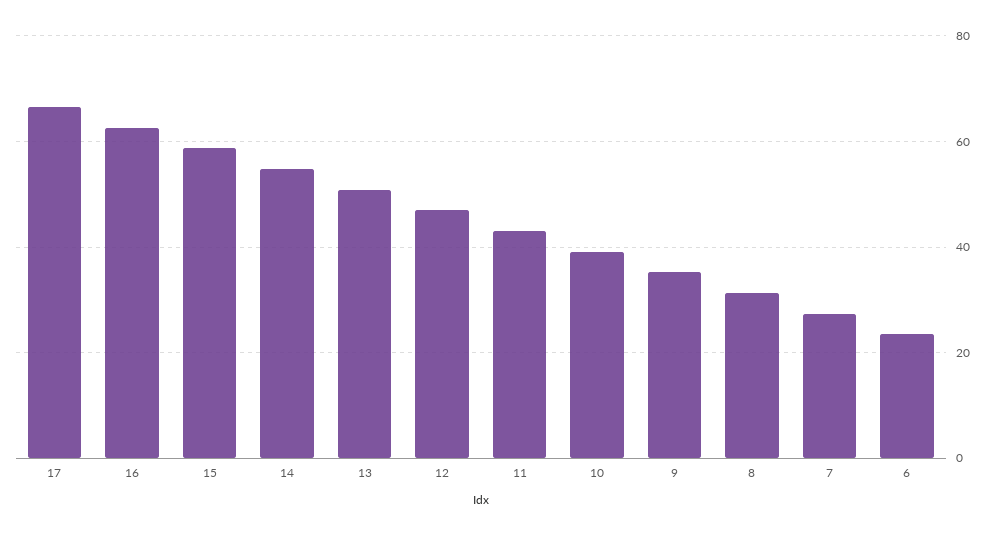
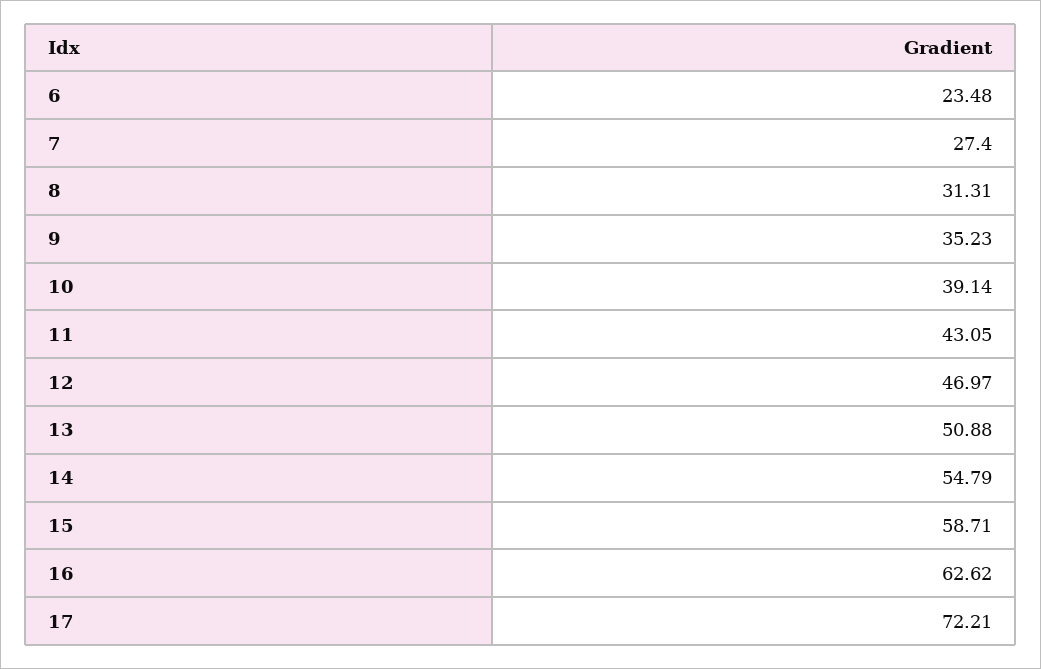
17: 66 -> 72.21

